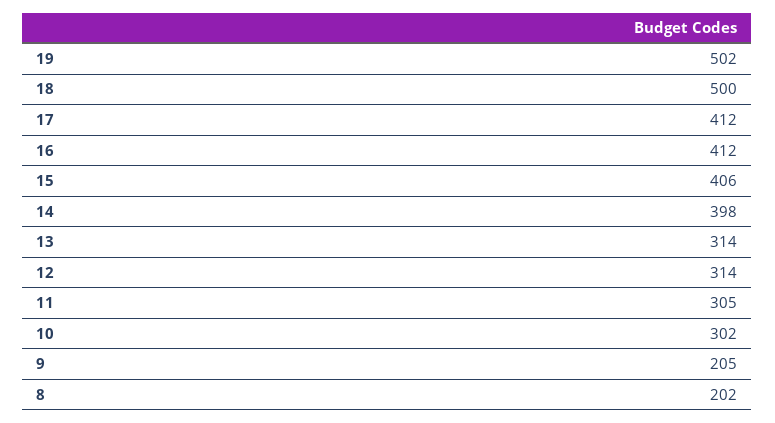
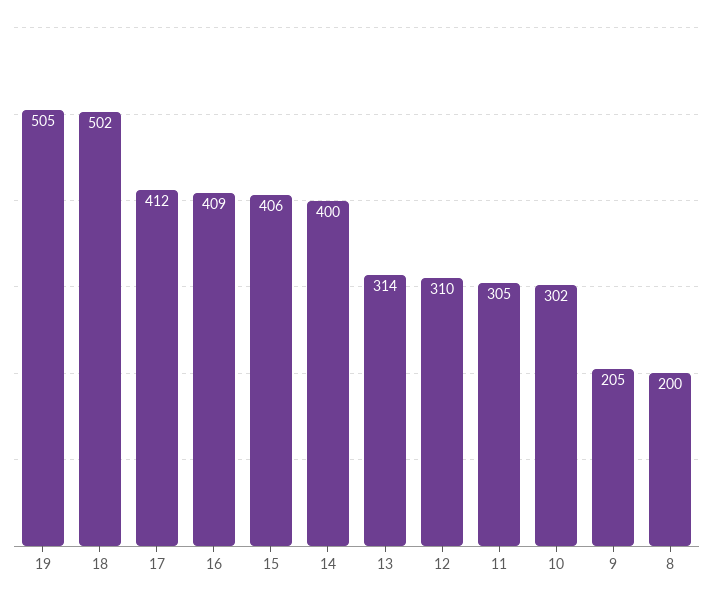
19: 502 -> 505
18: 500 -> 502
16: 412 -> 409
14: 398 -> 400
12: 314 -> 310
8: 202 -> 200

